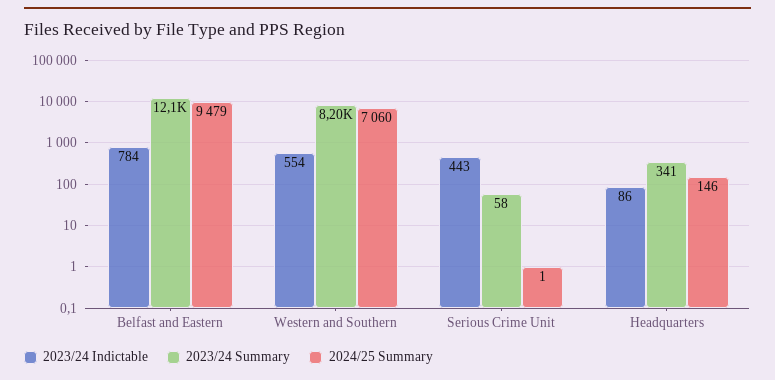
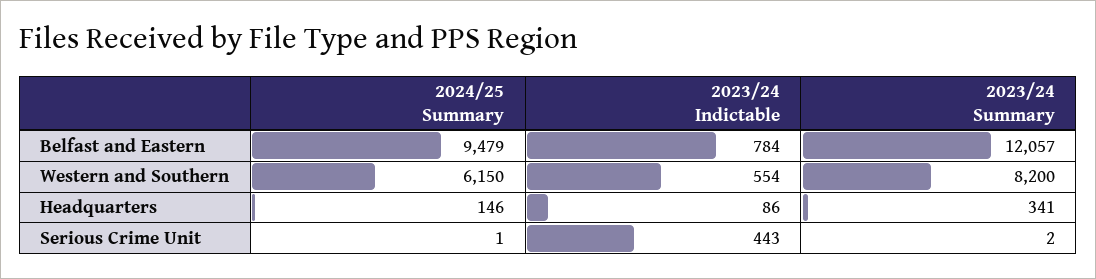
2024/25 Summary, Western and Southern: 7060 -> 6150
2023/24 Summary, Serious Crime Unit: 58 -> 2

